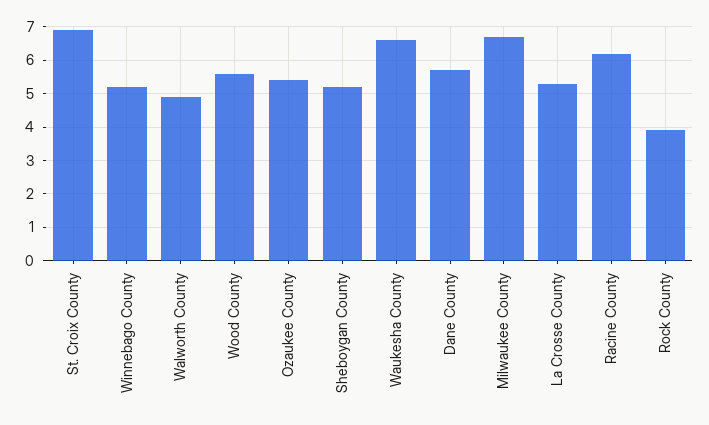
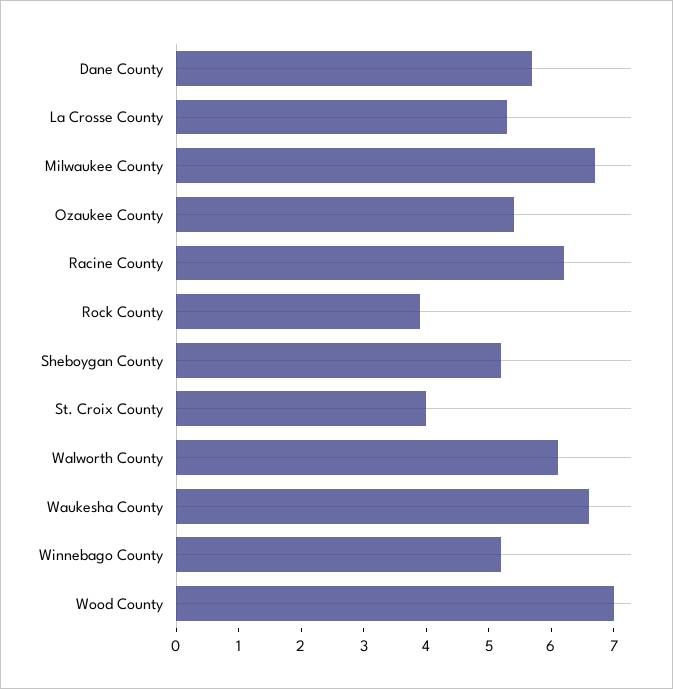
St. Croix County: 7 -> 4
Walworth County: 5 -> 6
Wood County: 5.5 -> 7

